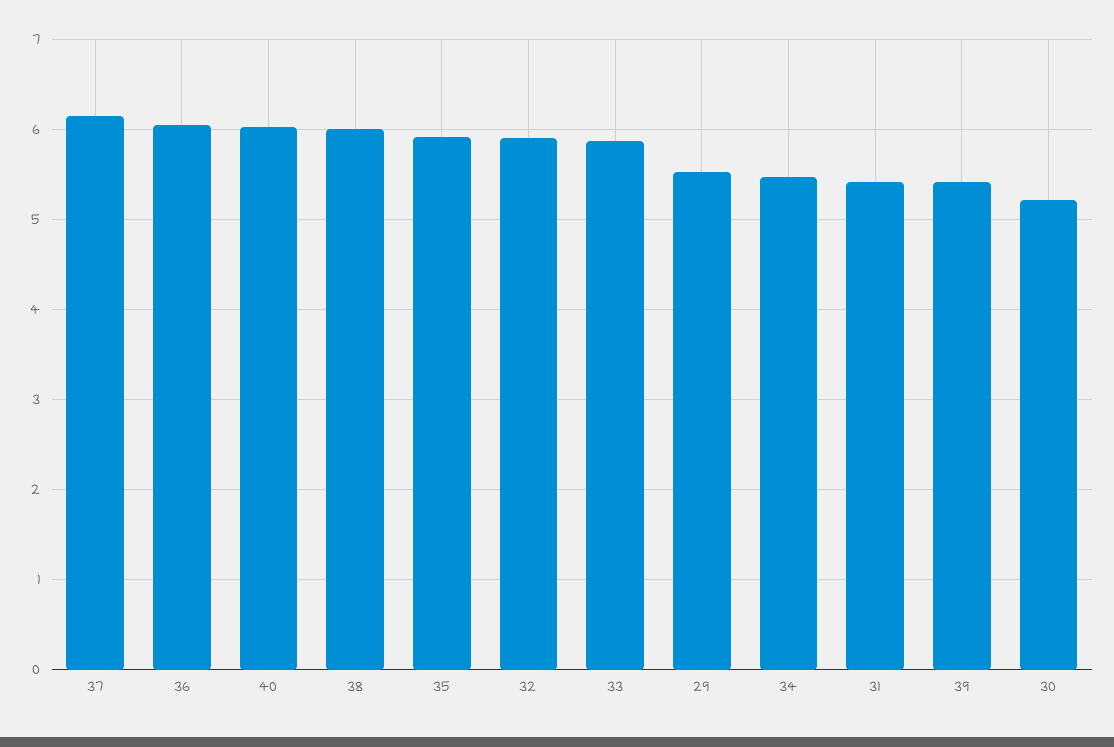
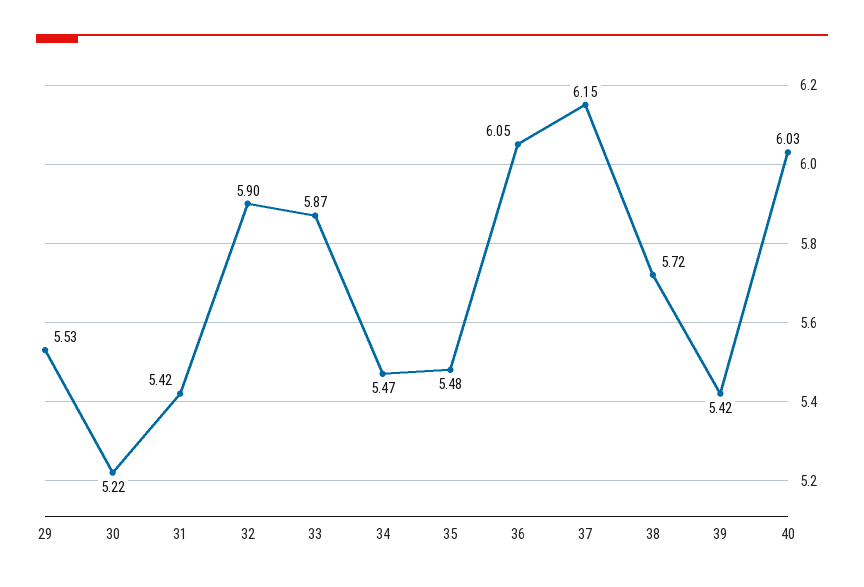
38: 6 -> 5.72
35: 5.9 -> 5.48

